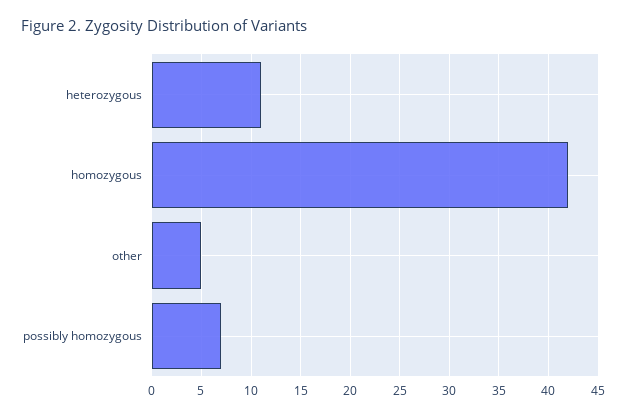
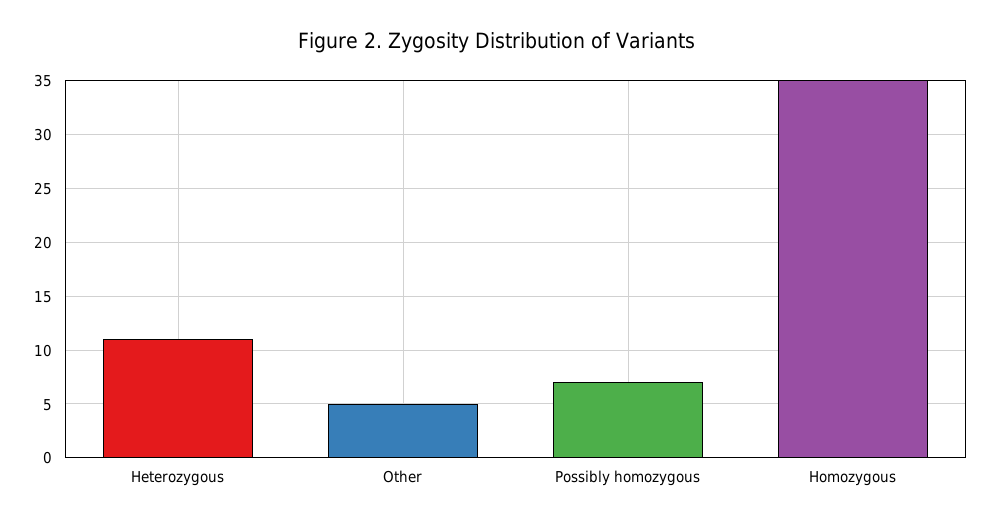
homozygous: 42 -> 35

